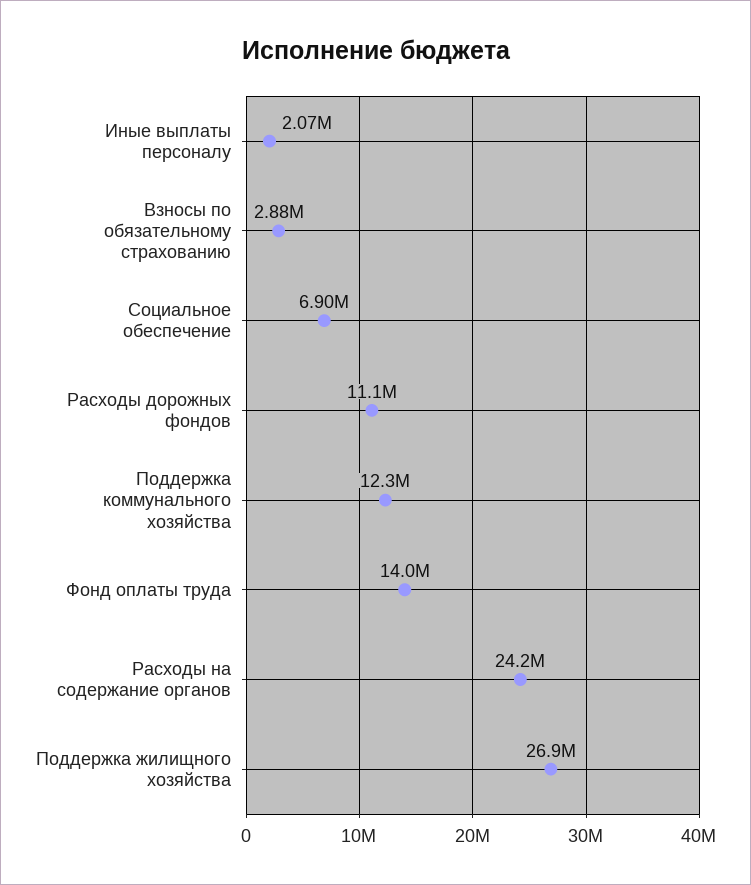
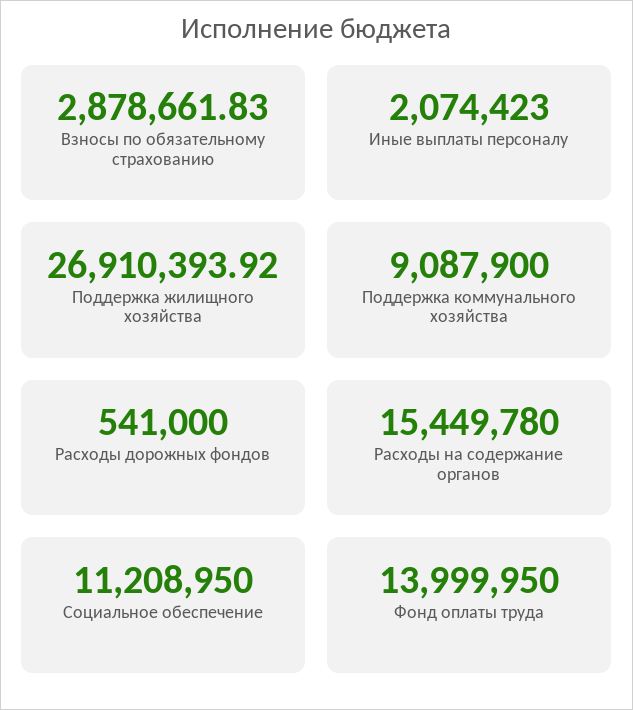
Социальное обеспечение: 6900000 -> 11208950
Расходы дорожных фондов: 11100000 -> 541000
Поддержка коммунального хозяйства: 12300000 -> 9087900
Расходы на содержание органов: 24200000 -> 15449780

